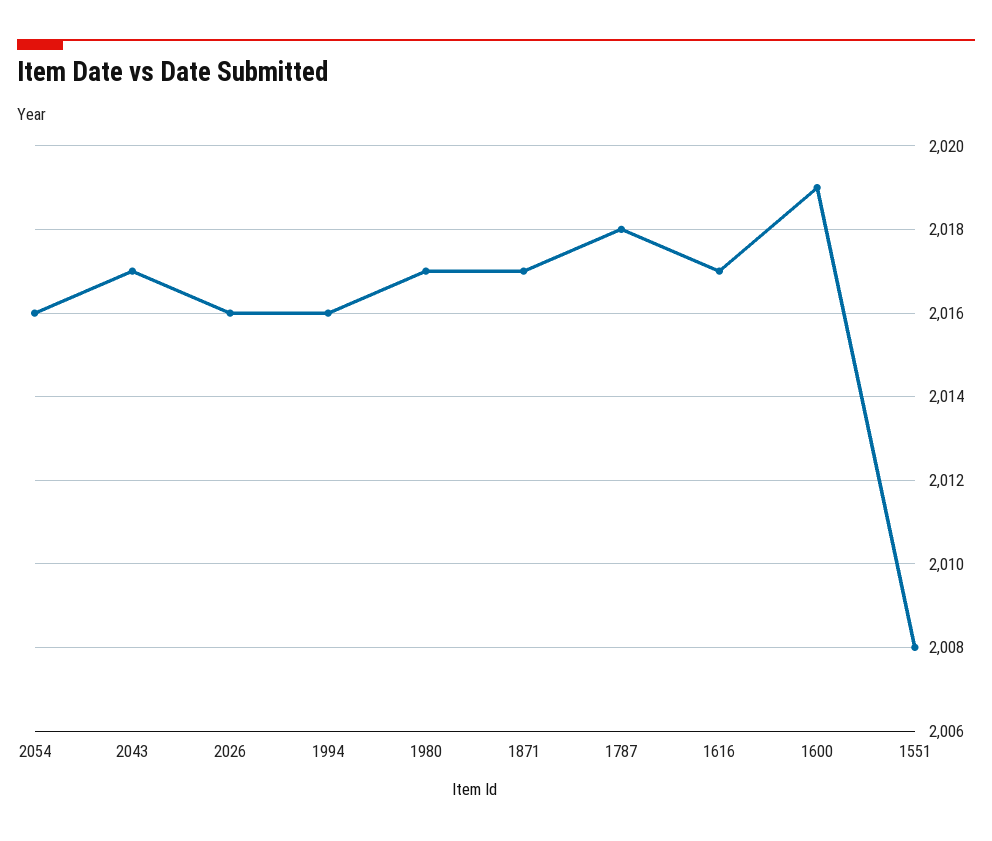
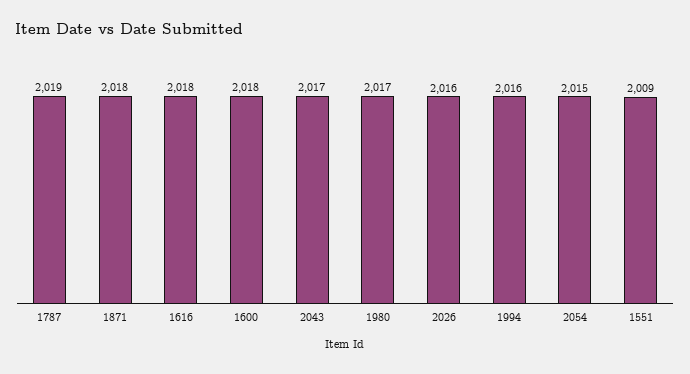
2054: 2016 -> 2015
1871: 2017 -> 2018
1787: 2018 -> 2019
1616: 2017 -> 2018
1600: 2019 -> 2018
1551: 2008 -> 2009

